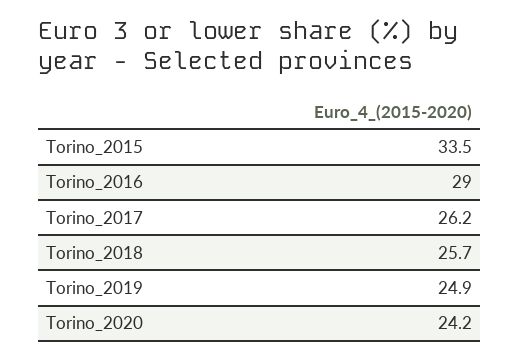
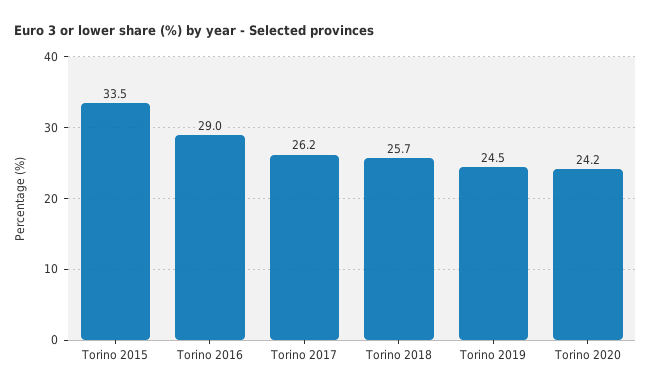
Torino_2019: 24.9 -> 24.5

